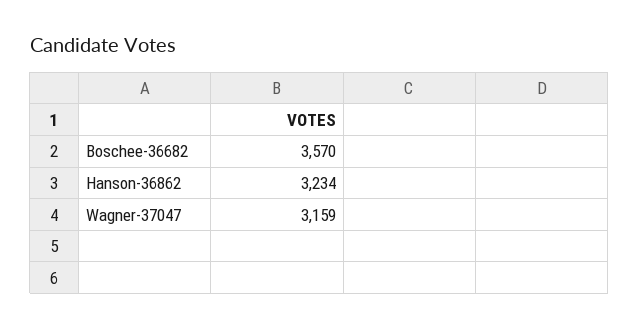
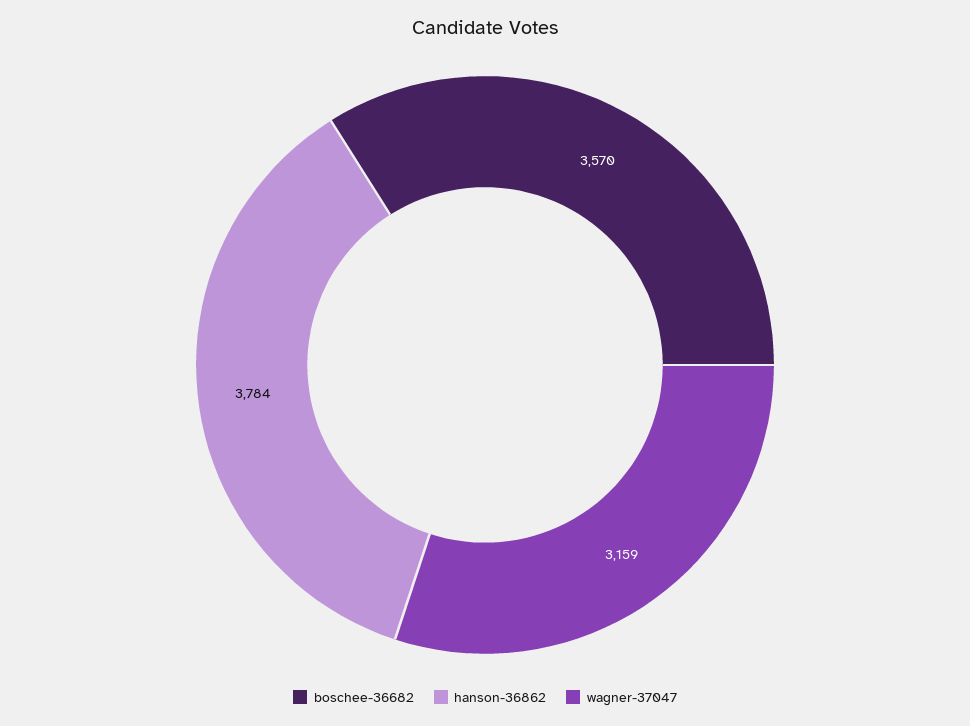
Hanson-36862: 3234 -> 3784

